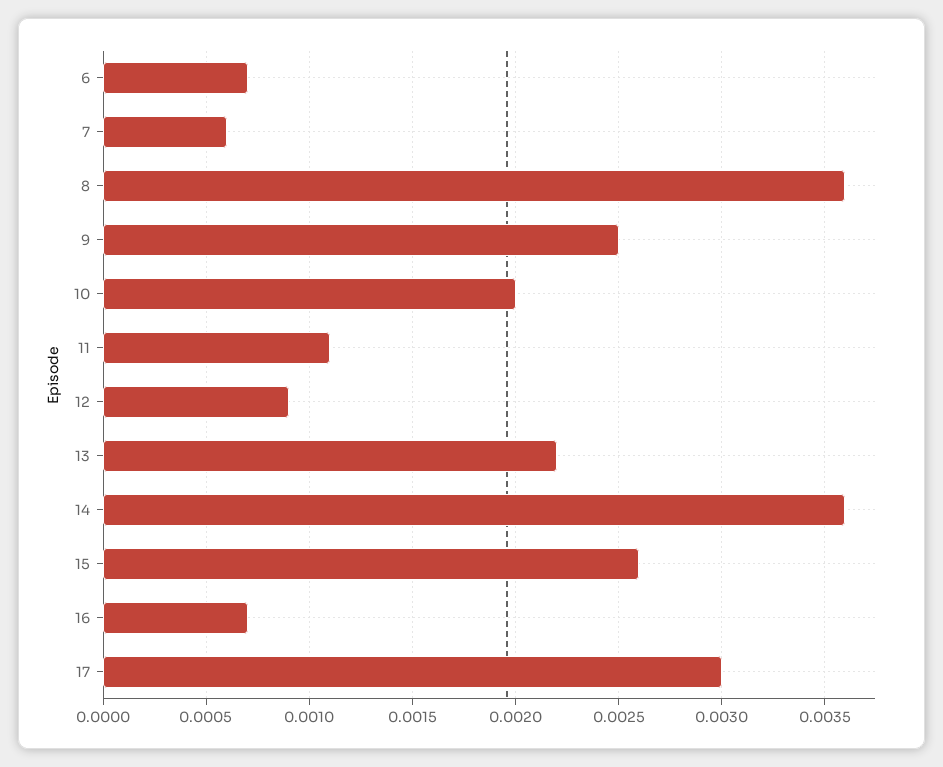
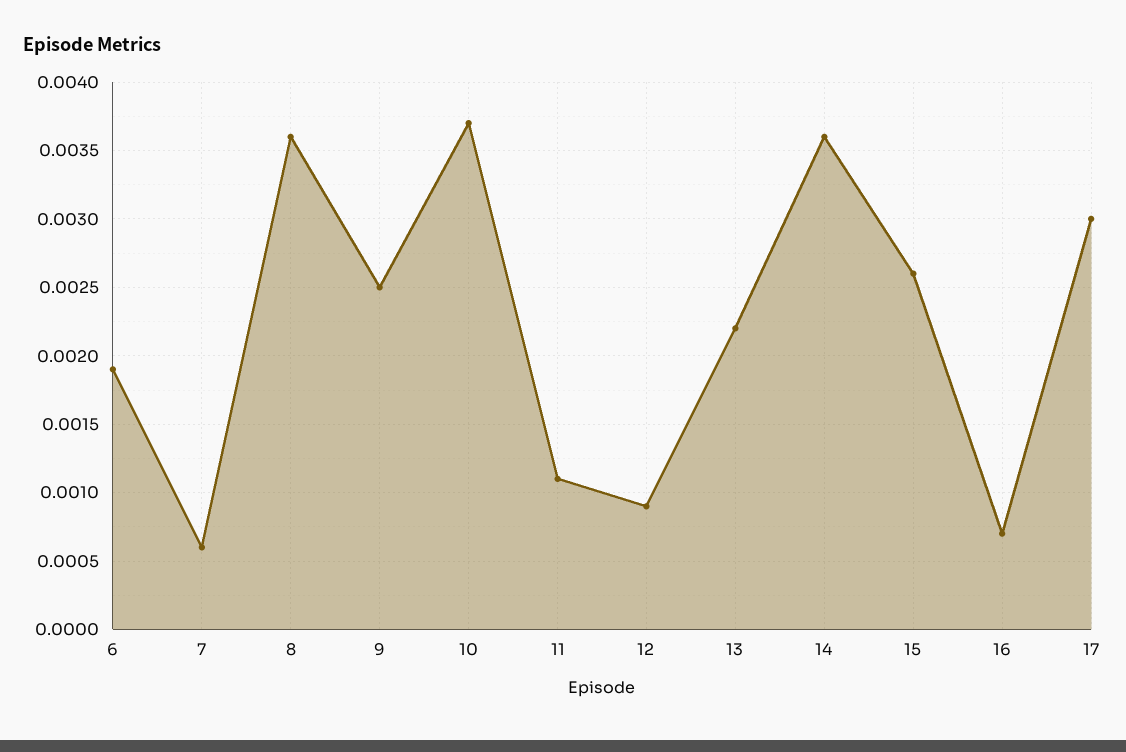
6: 0.0007 -> 0.0019
10: 0.002 -> 0.0037

